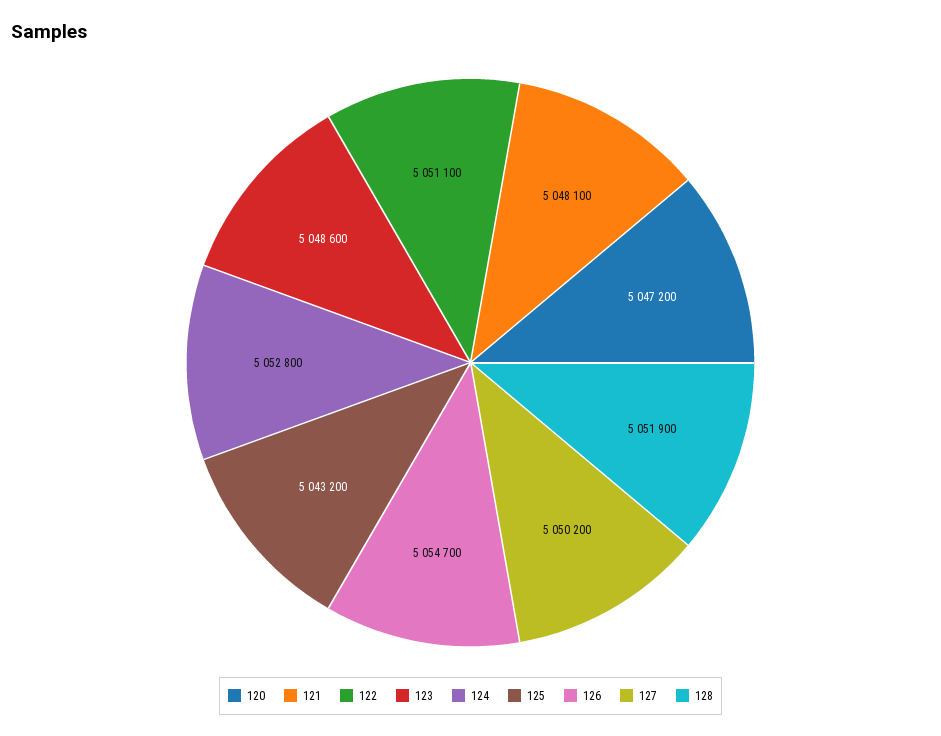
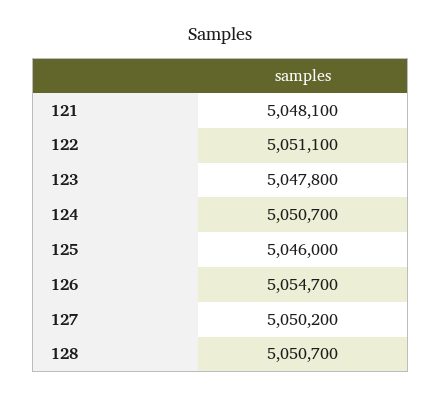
120: 5047200 -> none
123: 5048600 -> 5047800
124: 5052800 -> 5050700
125: 5043200 -> 5046000
128: 5051900 -> 5050700

